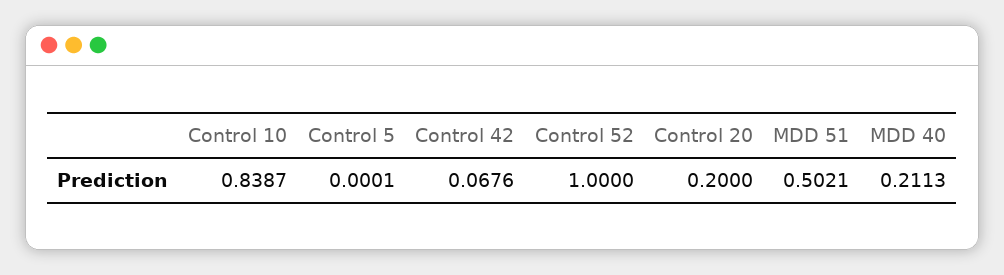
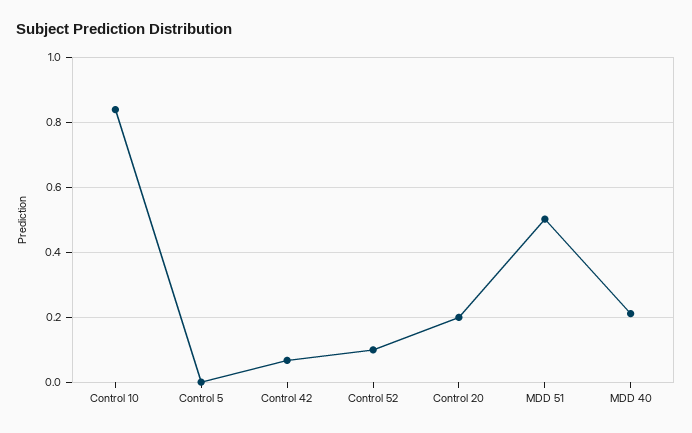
Control 52: 1 -> 0.1

